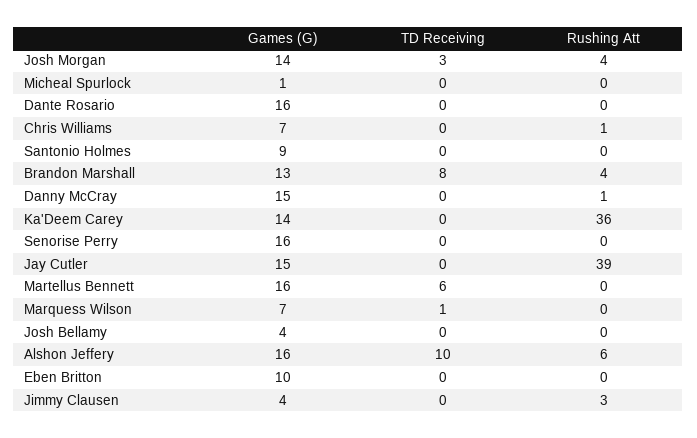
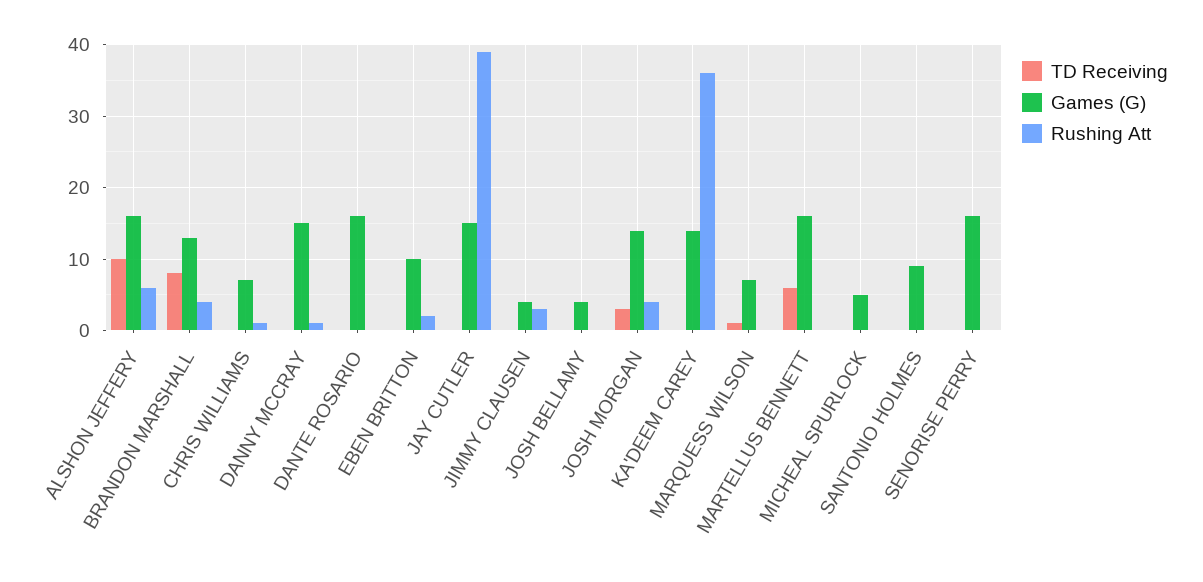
Games (G), Micheal Spurlock: 1 -> 5
Rushing Att, Eben Britton: 0 -> 2

